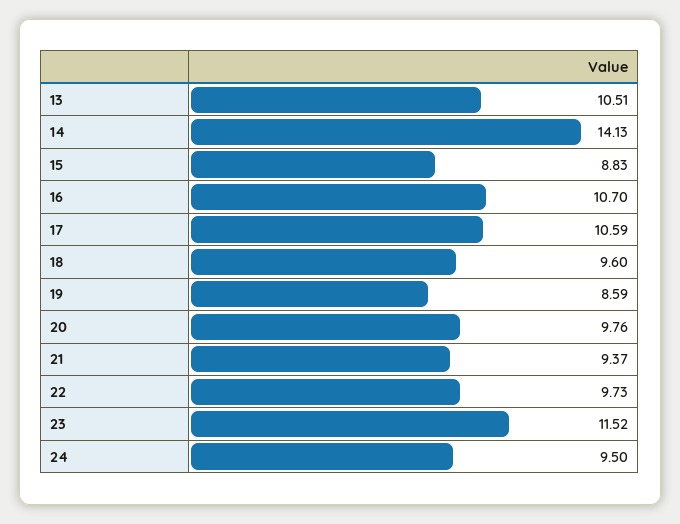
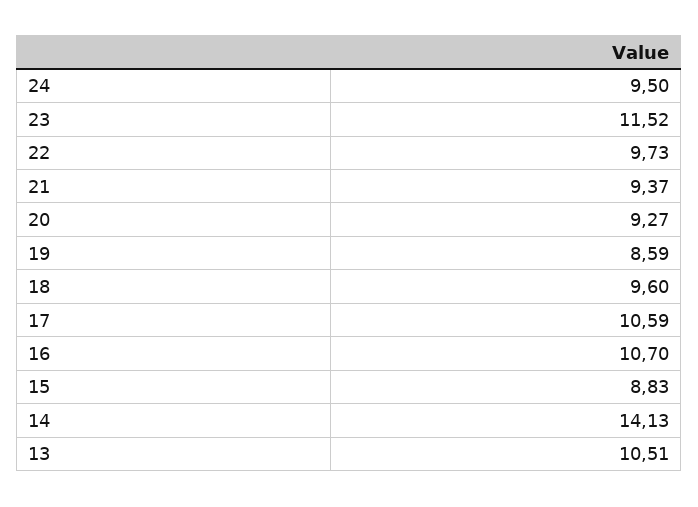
20: 9.76 -> 9.27

